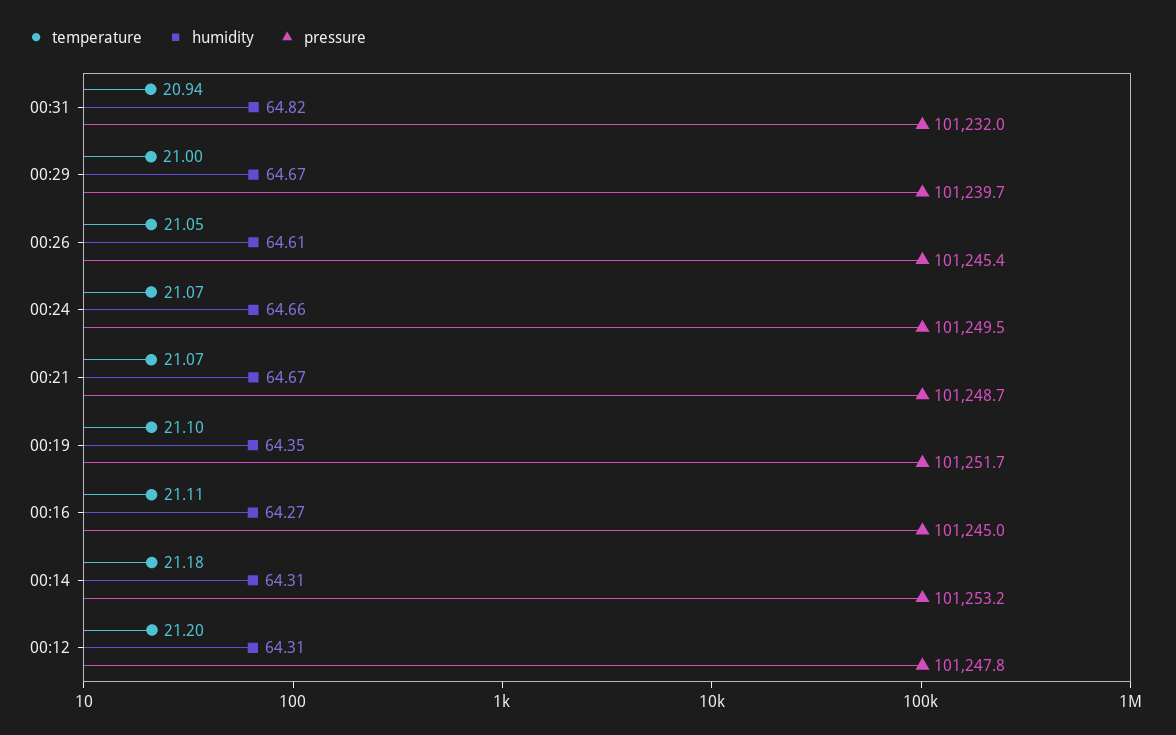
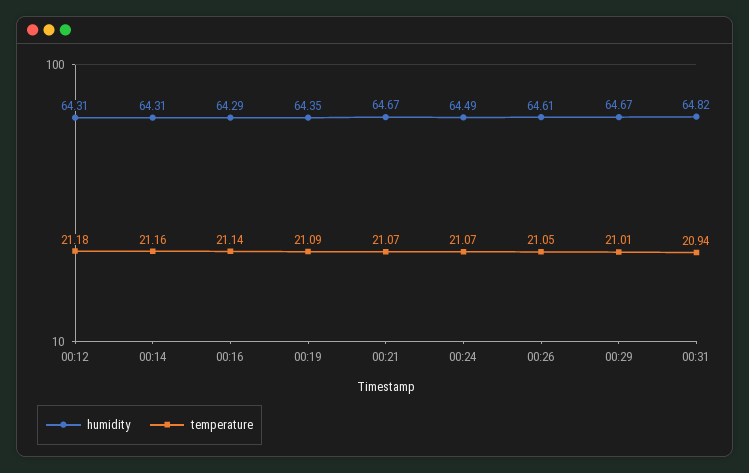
pressure, 00:31: 101232 -> none
temperature, 00:29: 21 -> 21.01
pressure, 00:29: 101239.7 -> none
pressure, 00:26: 101245.4 -> none
humidity, 00:24: 64.66 -> 64.49
pressure, 00:24: 101249.5 -> none
pressure, 00:21: 101248.7 -> none
temperature, 00:19: 21.1 -> 21.09
pressure, 00:19: 101251.7 -> none
temperature, 00:16: 21.11 -> 21.14
humidity, 00:16: 64.27 -> 64.29
pressure, 00:16: 101245 -> none
temperature, 00:14: 21.18 -> 21.16
pressure, 00:14: 101253.2 -> none
temperature, 00:12: 21.2 -> 21.18
pressure, 00:12: 101247.8 -> none

